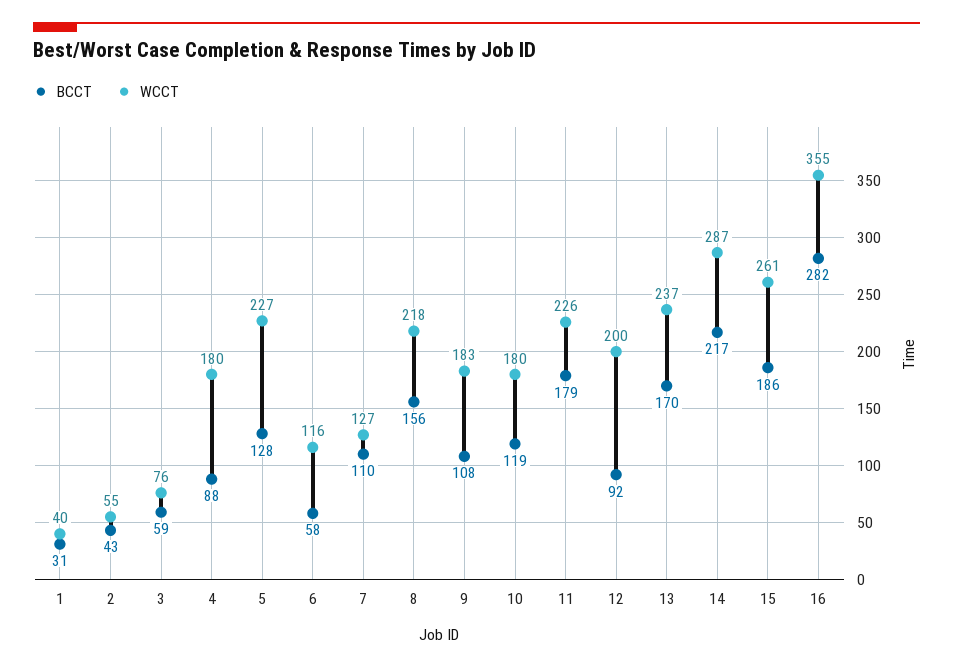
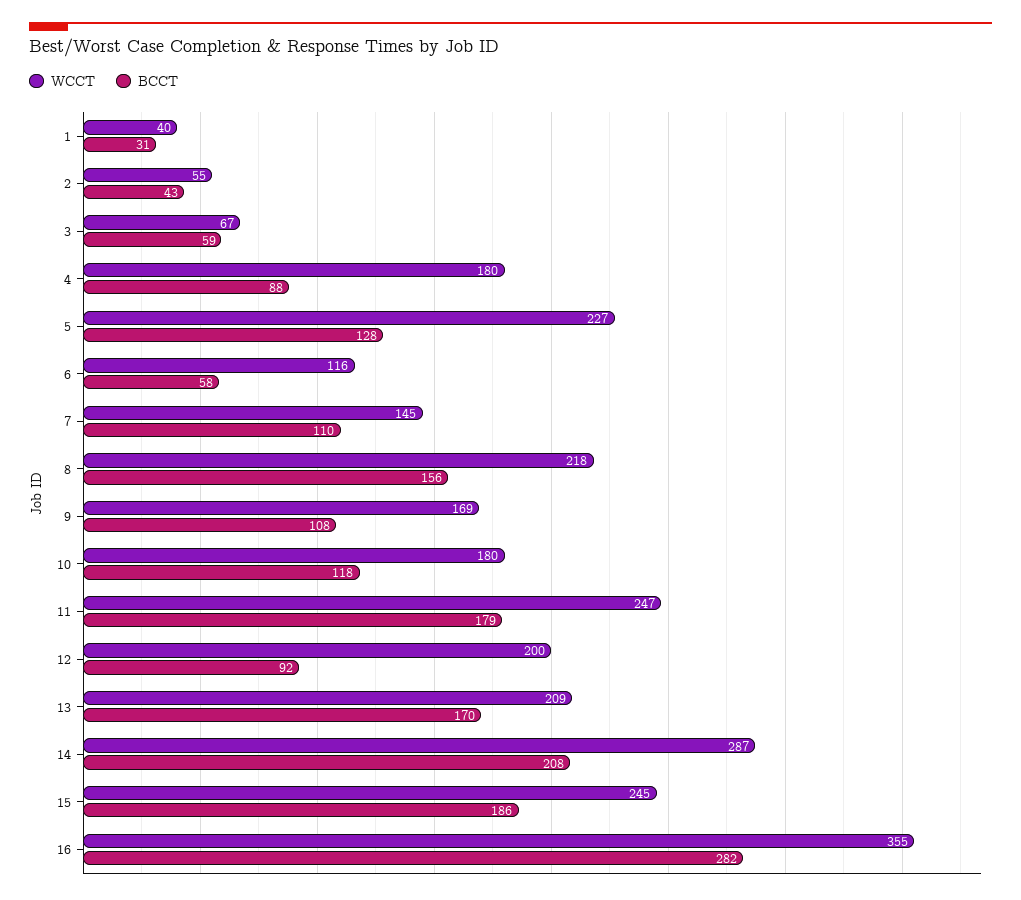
WCCT, 3: 76 -> 67
WCCT, 7: 127 -> 145
WCCT, 9: 183 -> 169
BCCT, 10: 119 -> 118
WCCT, 11: 226 -> 247
WCCT, 13: 237 -> 209
BCCT, 14: 217 -> 208
WCCT, 15: 261 -> 245

